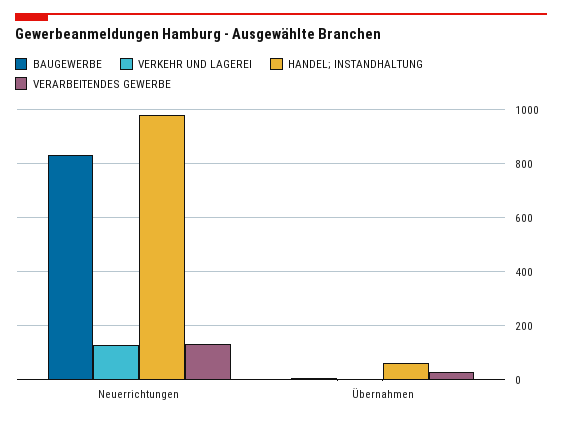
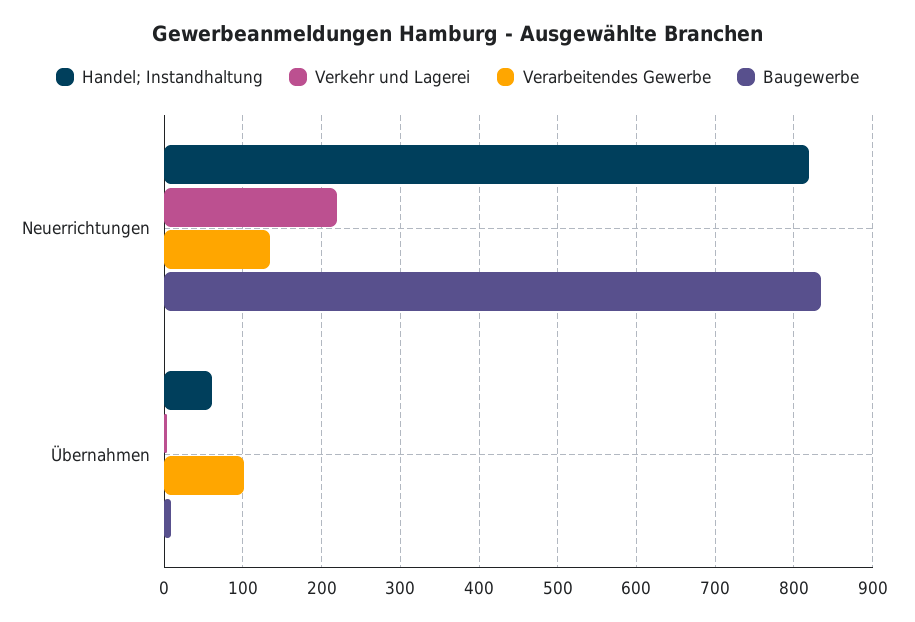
VERKEHR UND LAGEREI, Neuerrichtungen: 125 -> 220
HANDEL; INSTANDHALTUNG, Neuerrichtungen: 975 -> 820
VERARBEITENDES GEWERBE, Übernahmen: 25 -> 100

